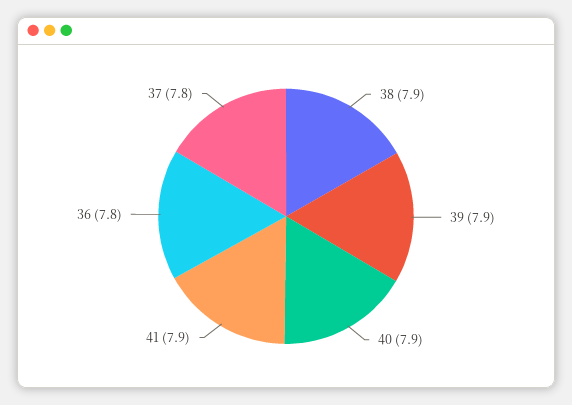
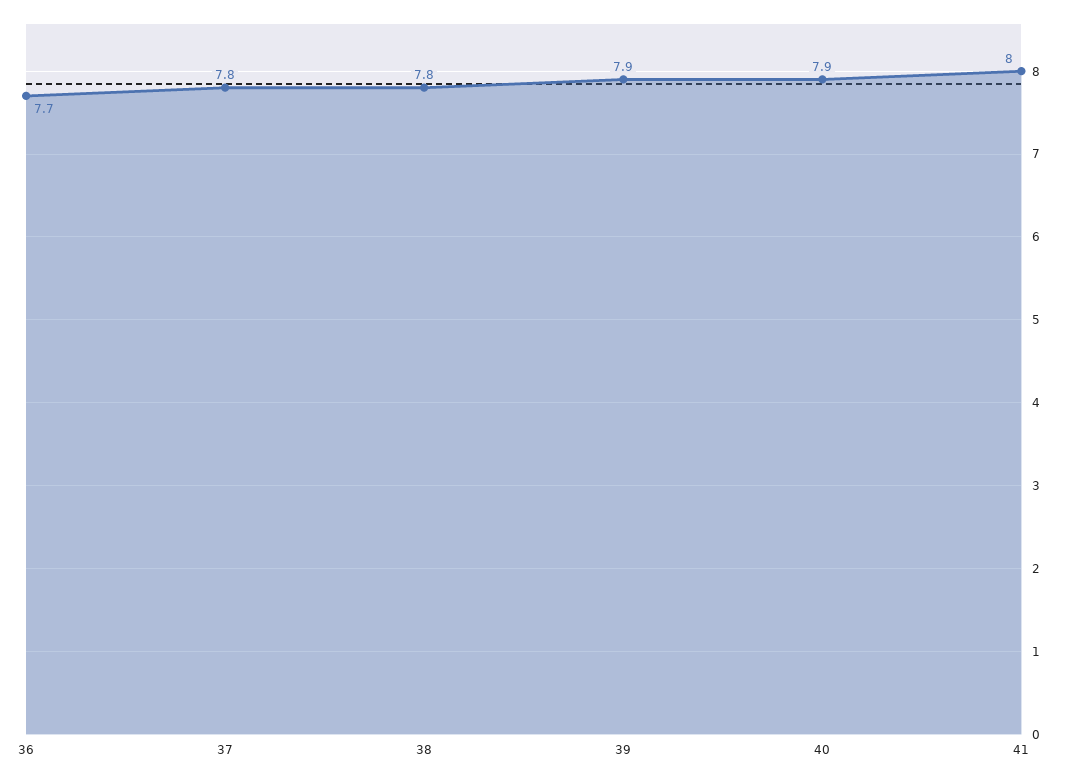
38: 7.9 -> 7.8
41: 7.9 -> 8
36: 7.8 -> 7.7

